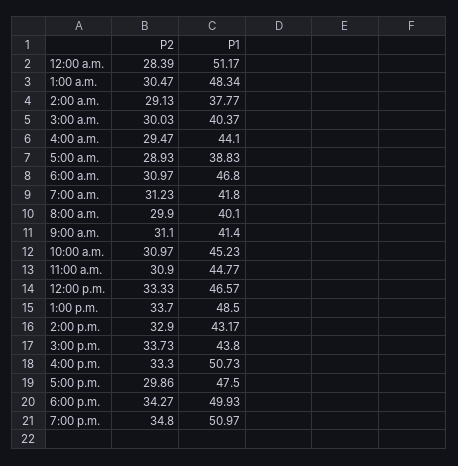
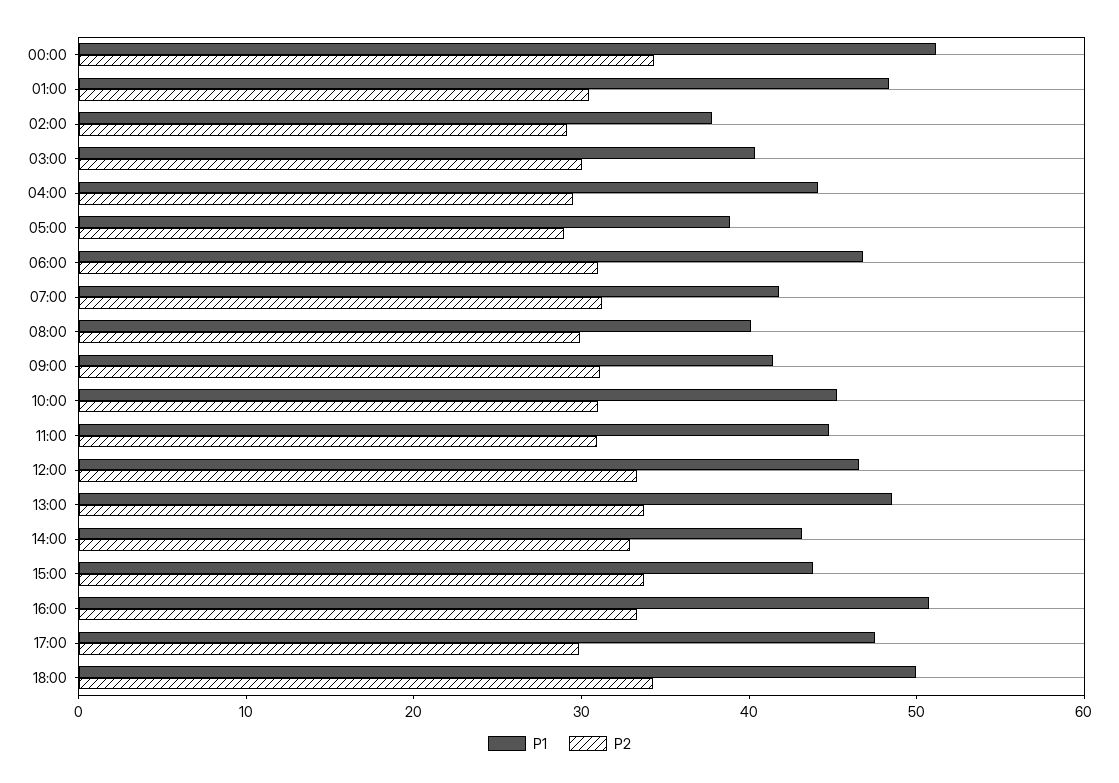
P2, 12:00 a.m.: 28.39 -> 34
P2, 7:00 p.m.: 34.8 -> none
P1, 7:00 p.m.: 50.97 -> none

